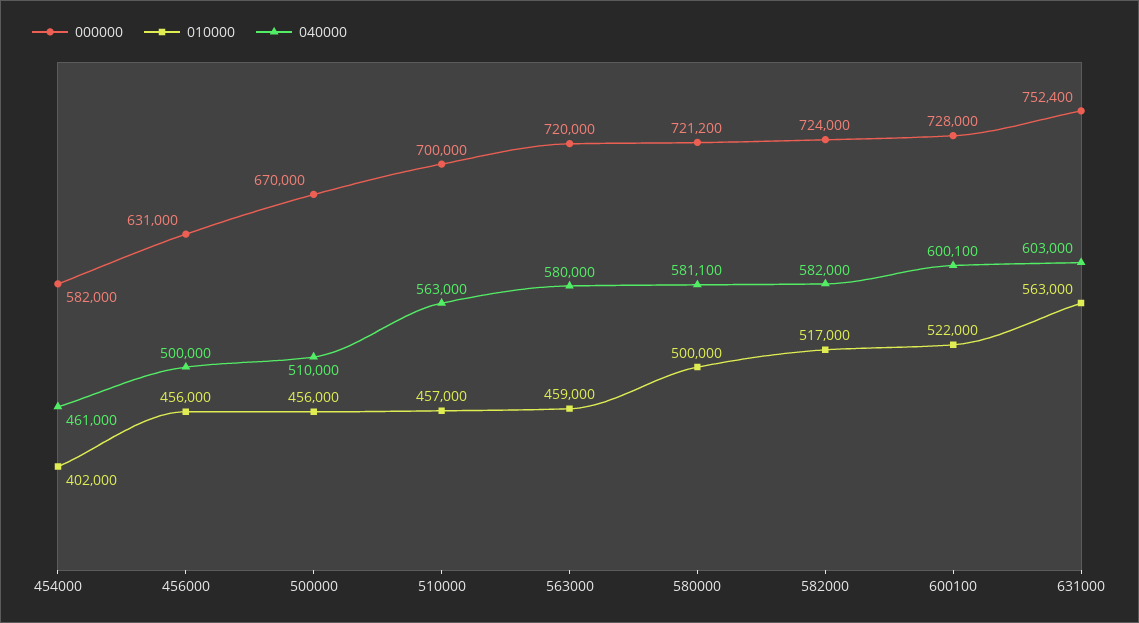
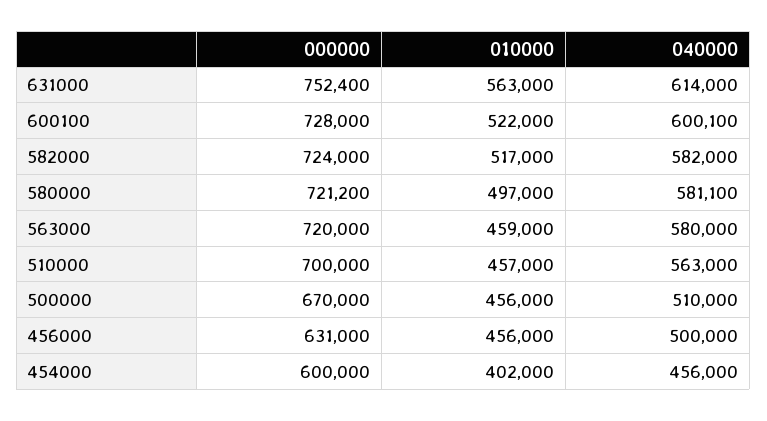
000000, 454000: 582000 -> 600000
040000, 454000: 461000 -> 456000
010000, 580000: 500000 -> 497000
040000, 631000: 603000 -> 614000

